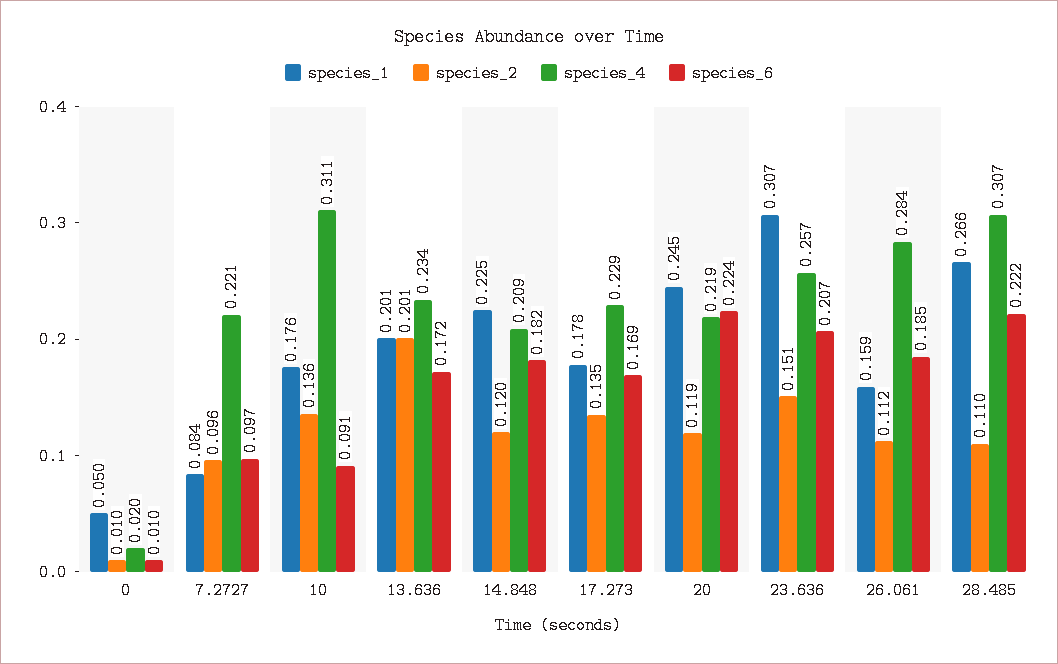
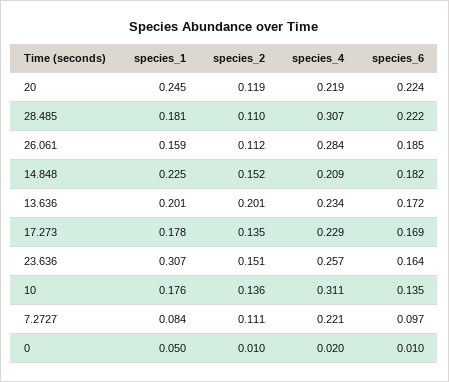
species_2, 7.2727: 0.096 -> 0.111
species_6, 10: 0.091 -> 0.135
species_2, 14.848: 0.12 -> 0.152
species_6, 23.636: 0.207 -> 0.164
species_1, 28.485: 0.266 -> 0.181

